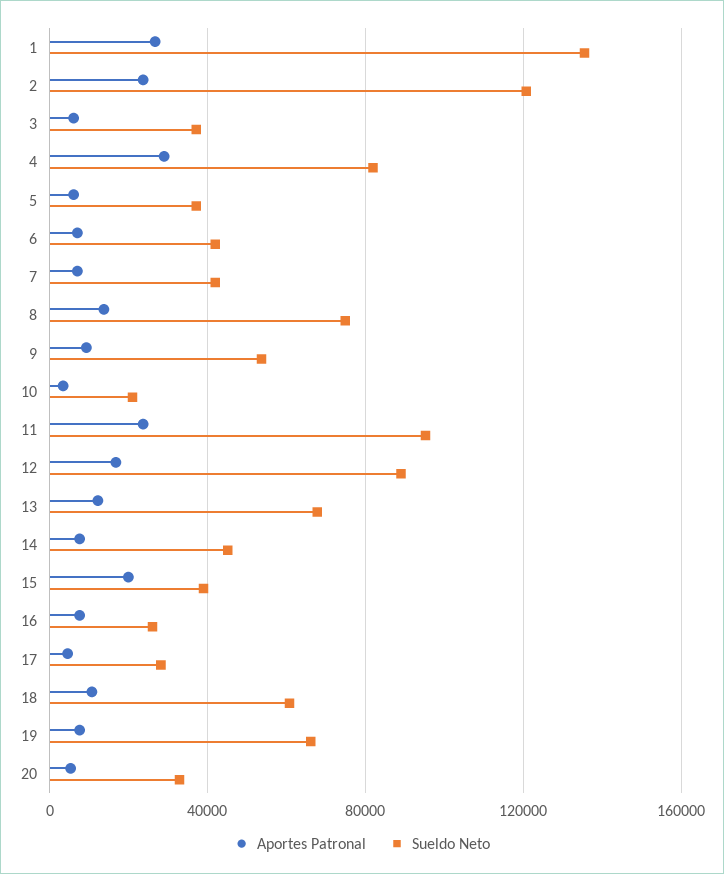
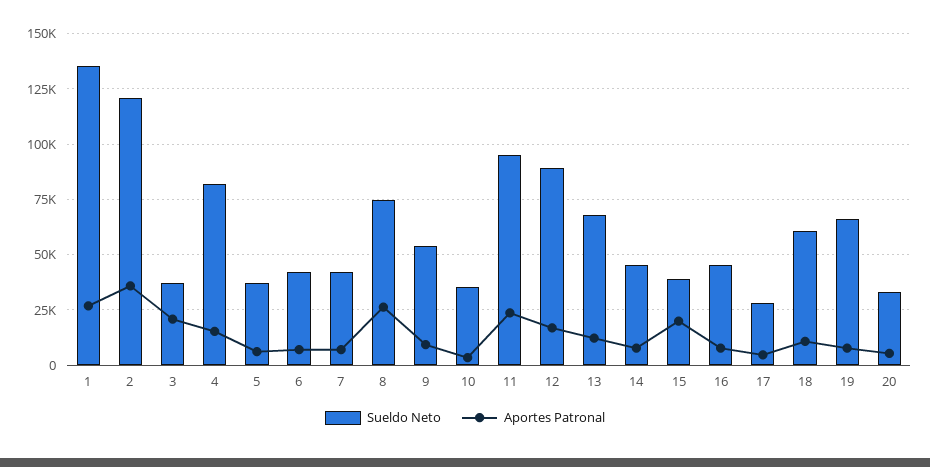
Aportes Patronal, 2: 25000 -> 35000
Aportes Patronal, 3: 5000 -> 20000
Aportes Patronal, 4: 30000 -> 15000
Aportes Patronal, 8: 15000 -> 25000
Sueldo Neto, 10: 20000 -> 35000
Sueldo Neto, 16: 25000 -> 45000

